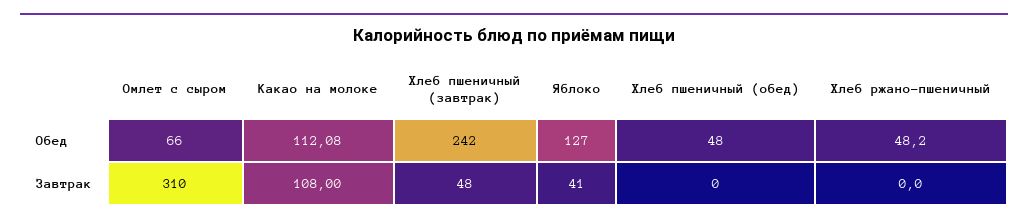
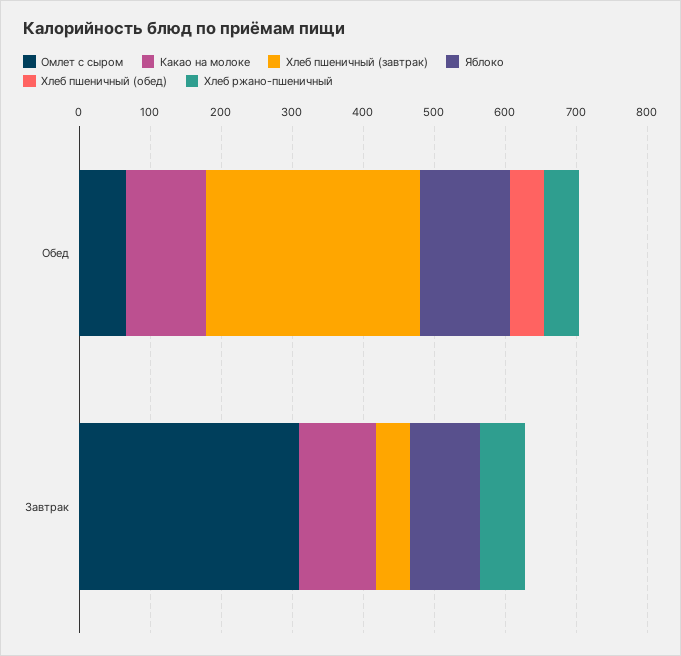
Хлеб пшеничный (завтрак), Обед: 242 -> 300
Яблоко, Завтрак: 41 -> 100
Хлеб ржано-пшеничный, Завтрак: 0 -> 60

